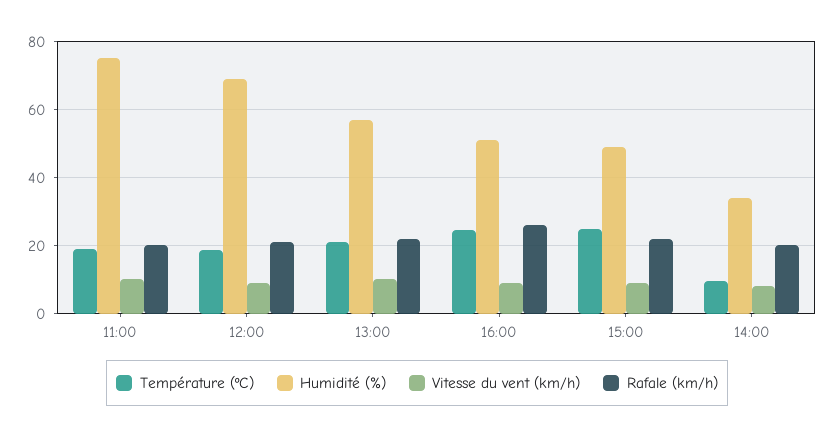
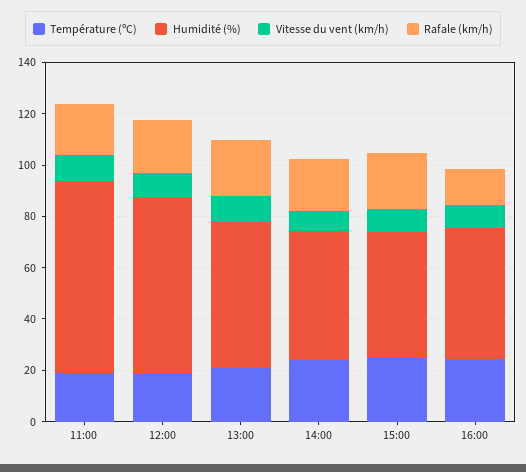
Rafale (km/h), 16:00: 26 -> 15
Température (ºC), 14:00: 10 -> 25
Humidité (%), 14:00: 34 -> 50

